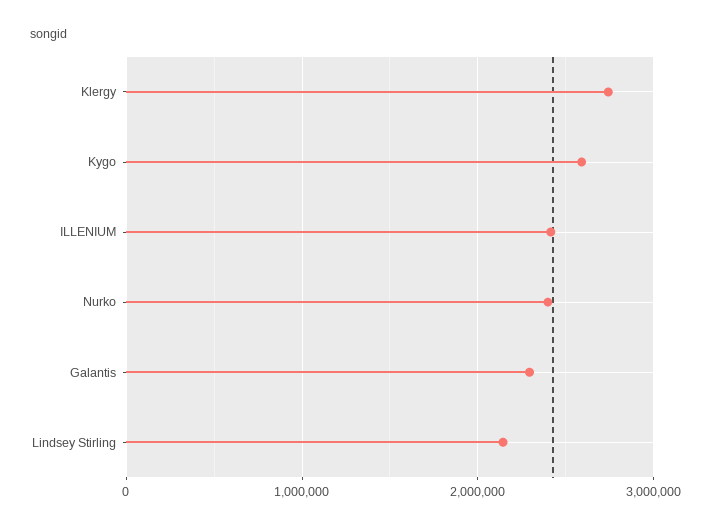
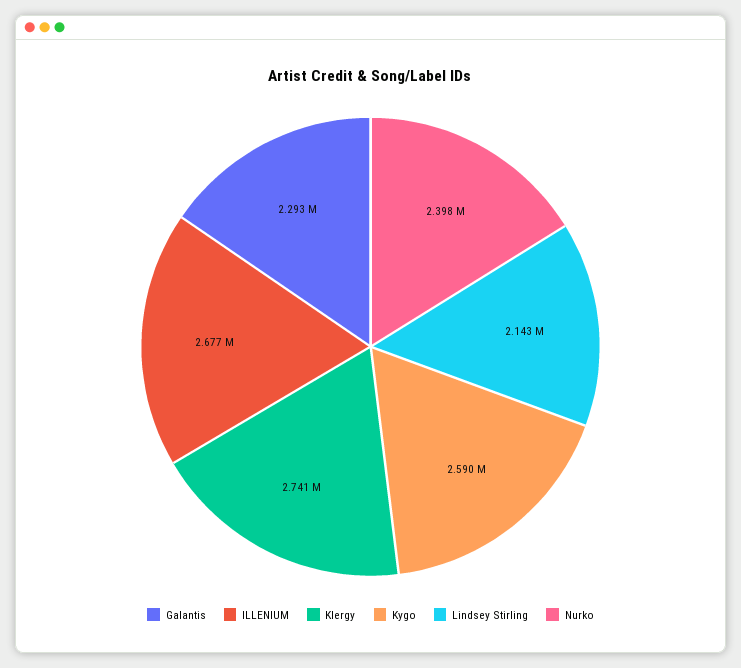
ILLENIUM: 2400000 -> 2677000

